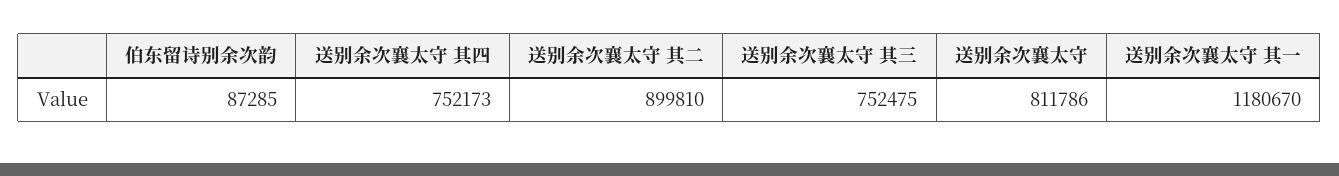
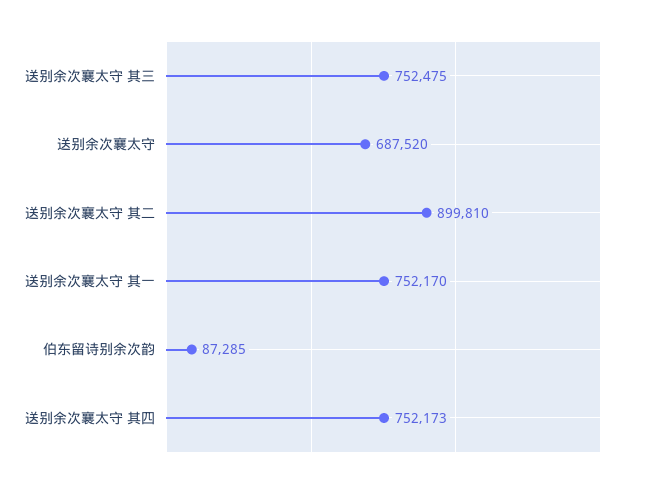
送别余次襄太守: 811786 -> 687520
送别余次襄太守 其一: 1180670 -> 752170

